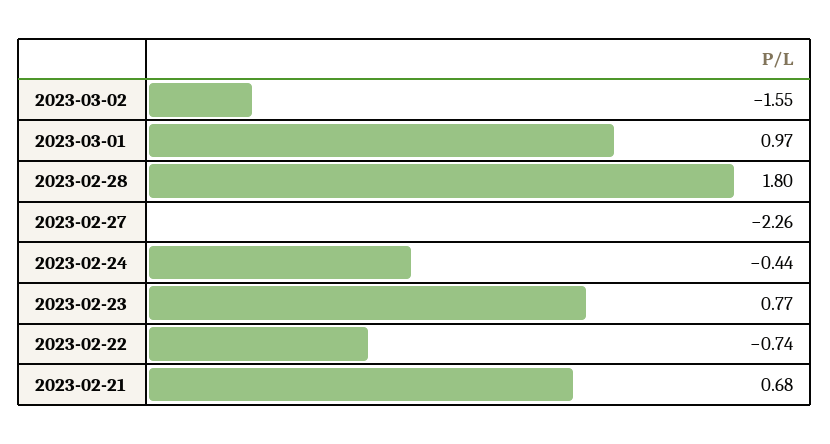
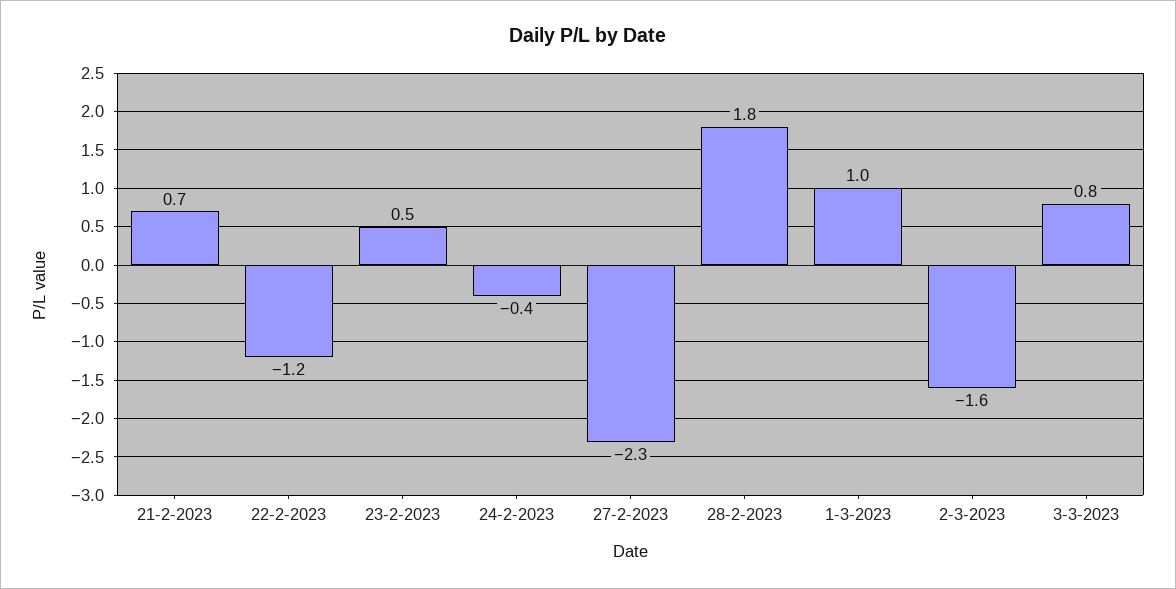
2023-02-23: 0.77 -> 0.5
2023-02-22: -0.74 -> -1.2
3-3-2023: none -> 0.8

